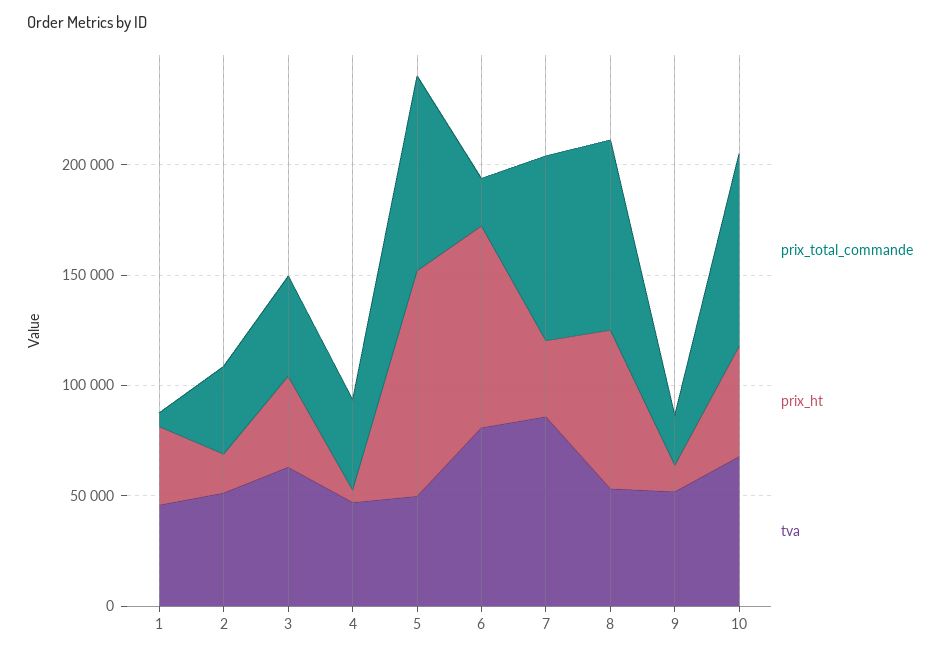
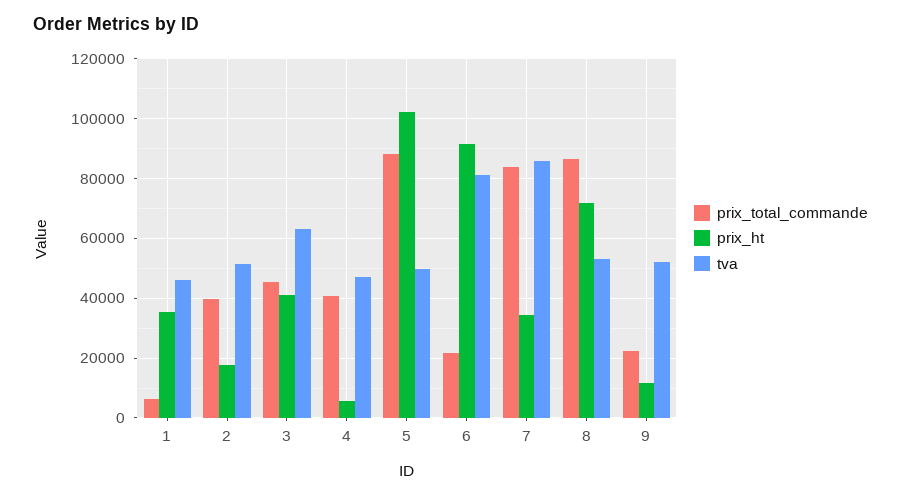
prix_total_commande, 10: 90000 -> none
prix_ht, 10: 50000 -> none
tva, 10: 70000 -> none

